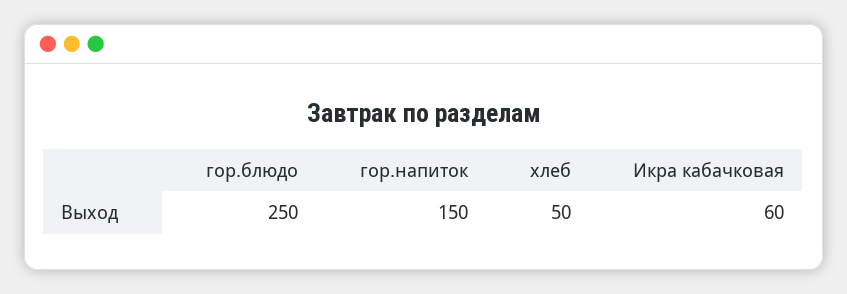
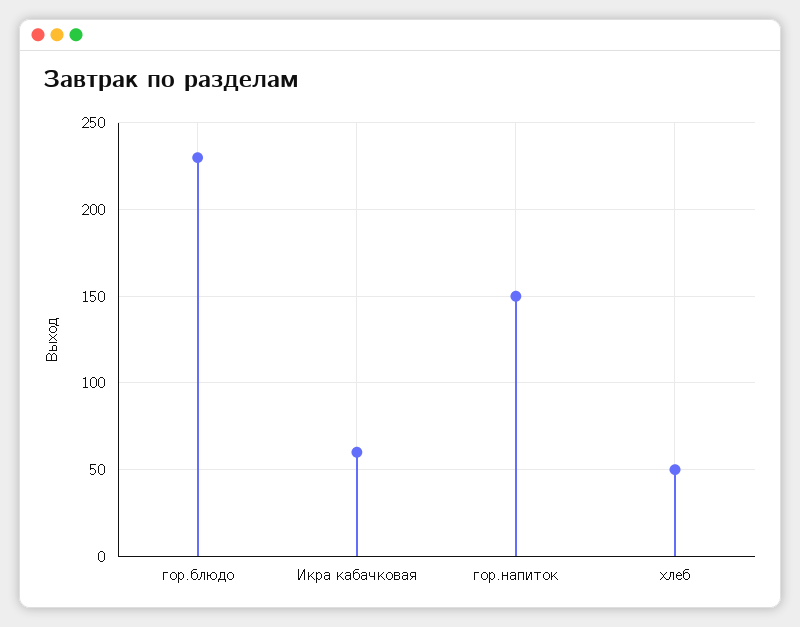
гор.блюдо: 250 -> 230

